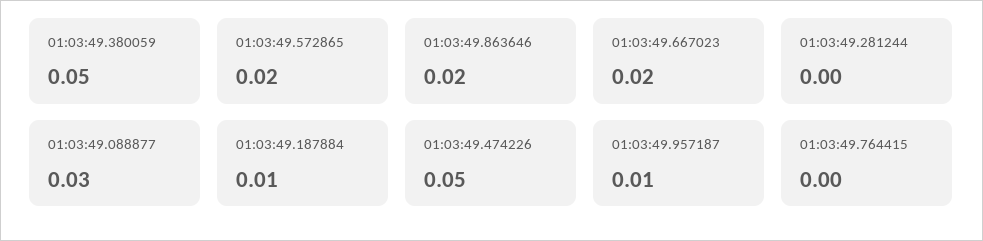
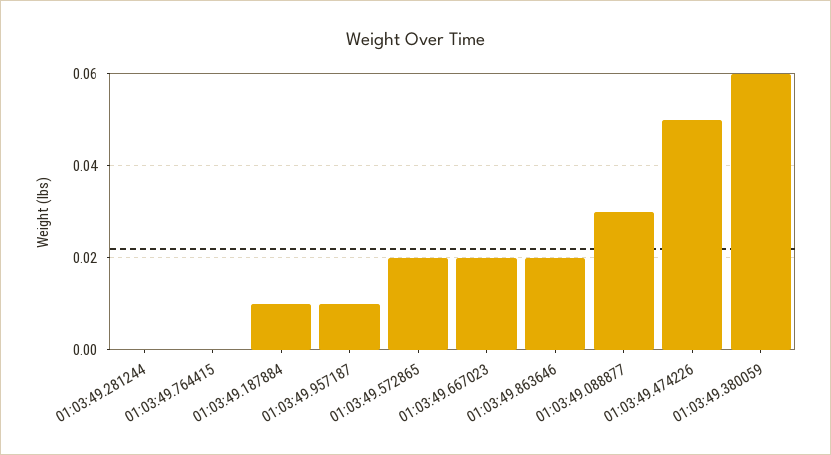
01:03:49.380059: 0.05 -> 0.06

